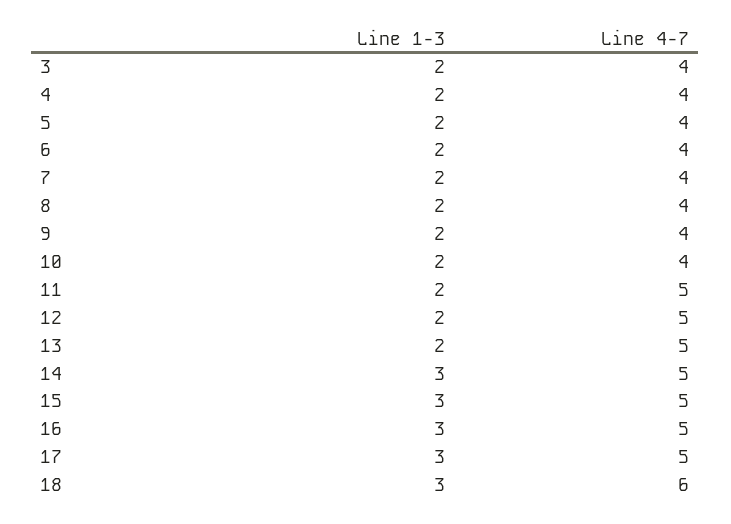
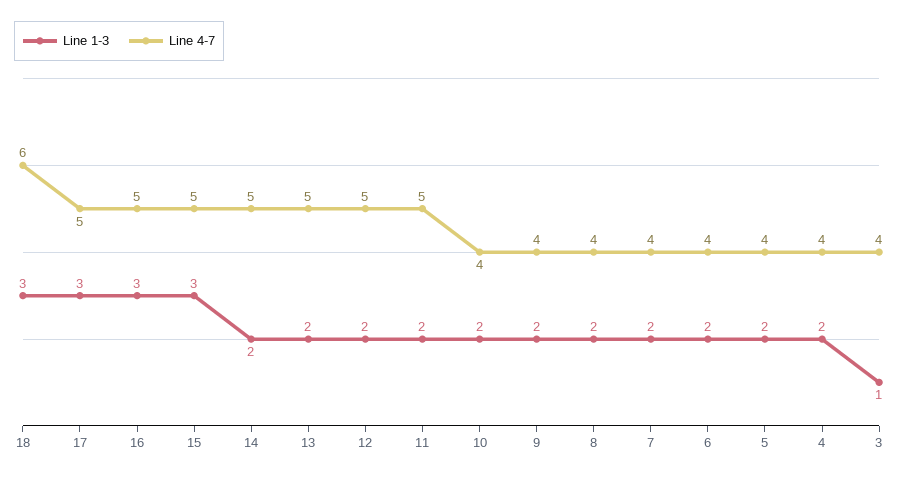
Line 1-3, 3: 2 -> 1
Line 1-3, 14: 3 -> 2

